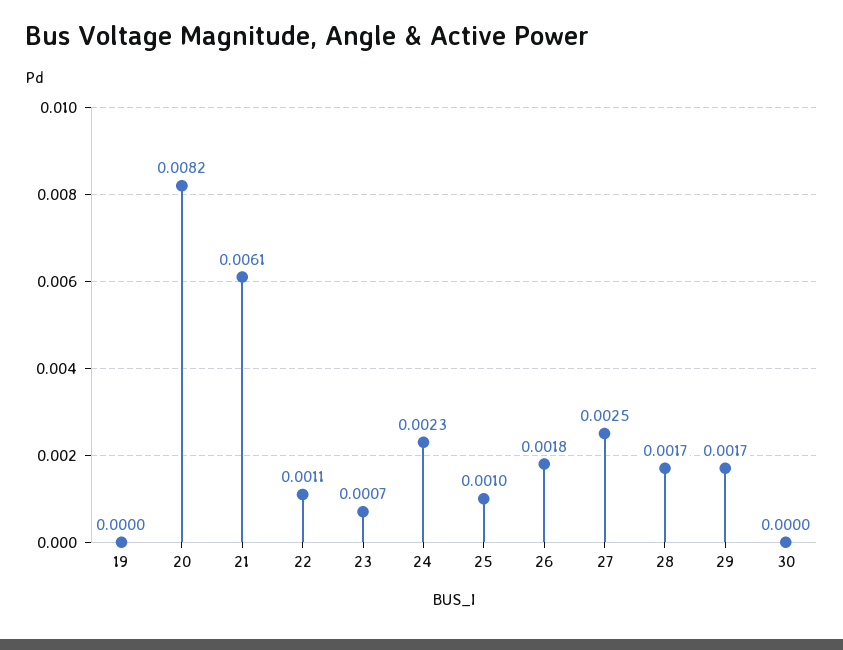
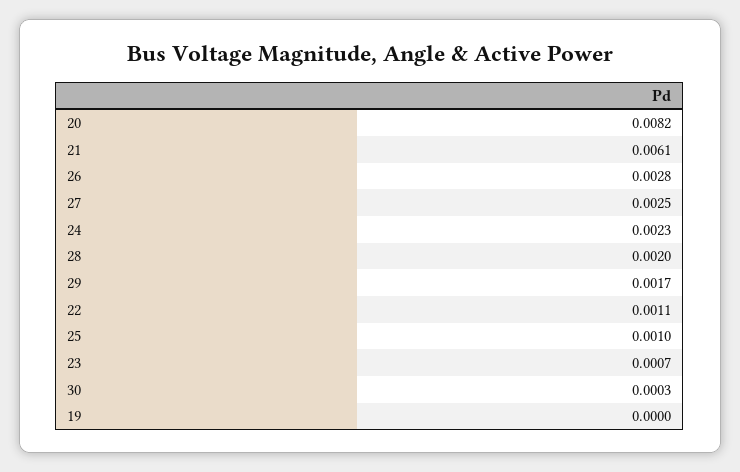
26: 0.0018 -> 0.0028
28: 0.0017 -> 0.002
30: 0 -> 0.0003

